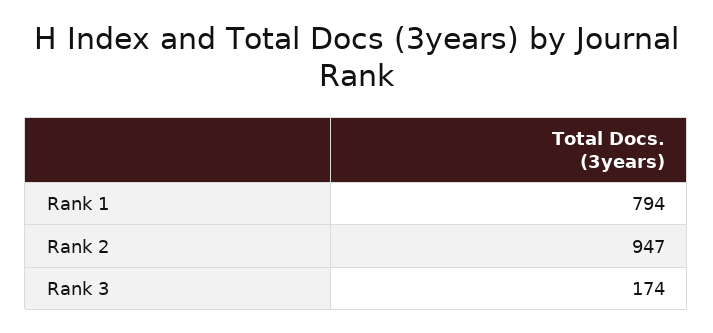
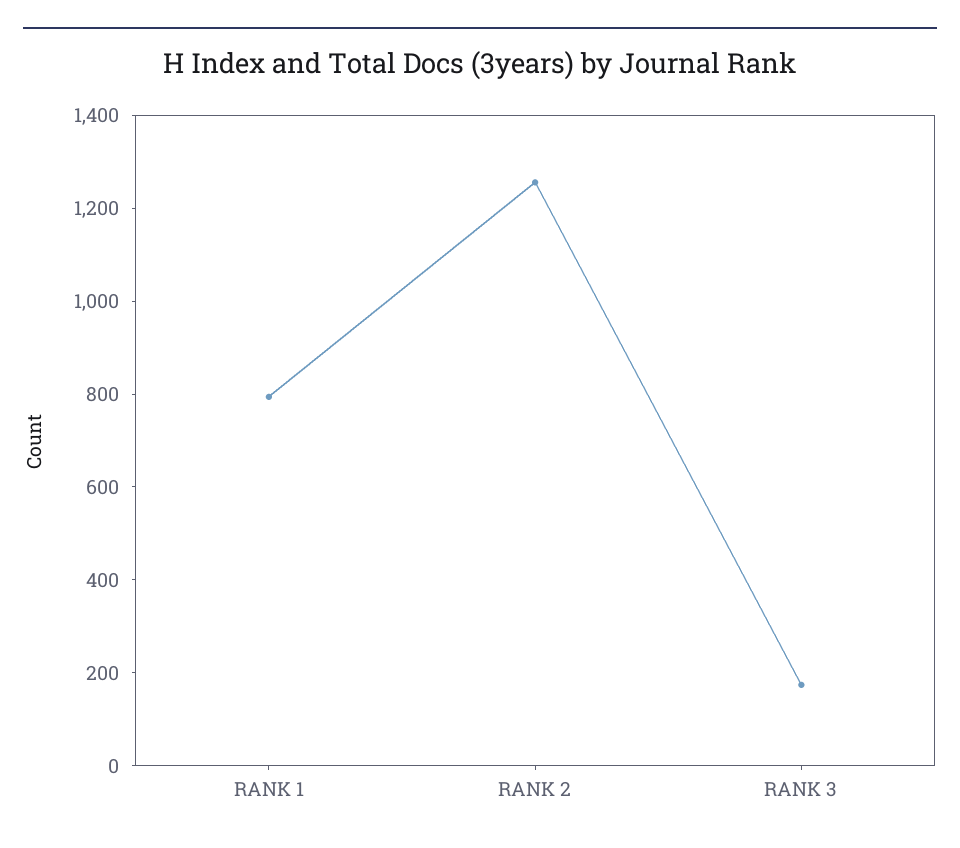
Rank 2: 947 -> 1250

